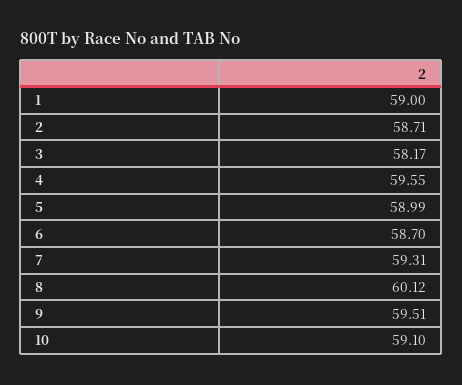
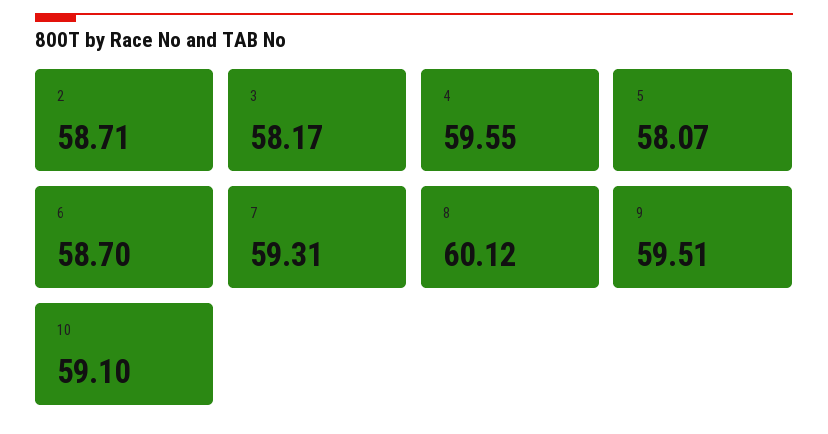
1: 59 -> none
5: 58.99 -> 58.07

